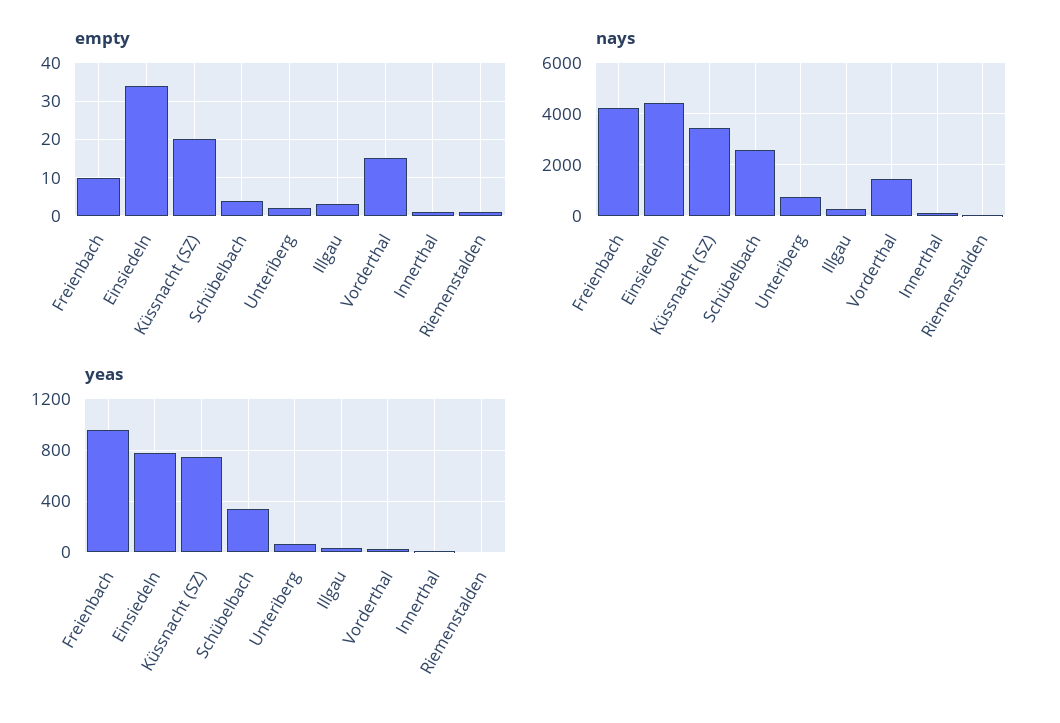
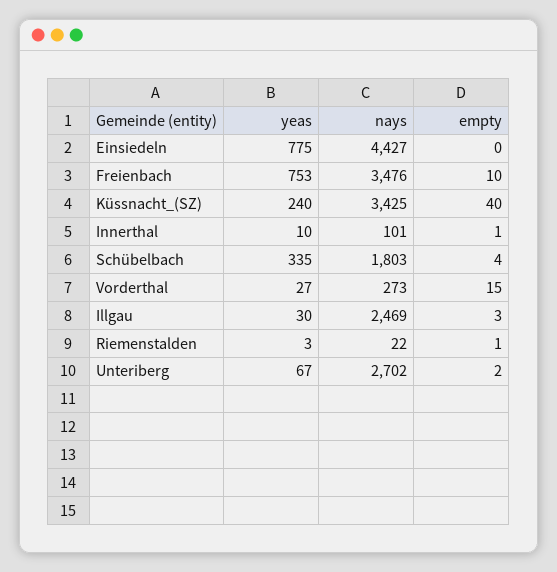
empty, Einsiedeln: 35 -> 0
empty, Küssnacht (SZ): 20 -> 40
nays, Freienbach: 4250 -> 3476
nays, Schübelbach: 2500 -> 1803
nays, Unteriberg: 750 -> 2702
nays, Illgau: 250 -> 2469
nays, Vorderthal: 1500 -> 273
yeas, Freienbach: 950 -> 753
yeas, Küssnacht (SZ): 750 -> 240

